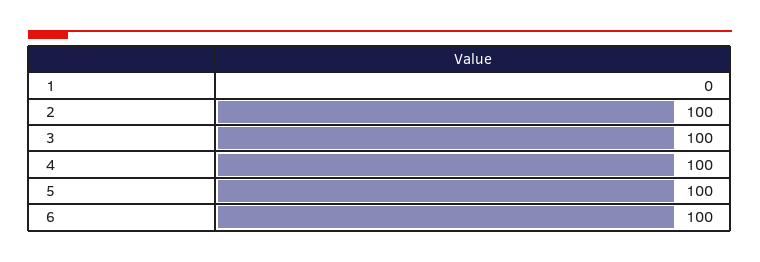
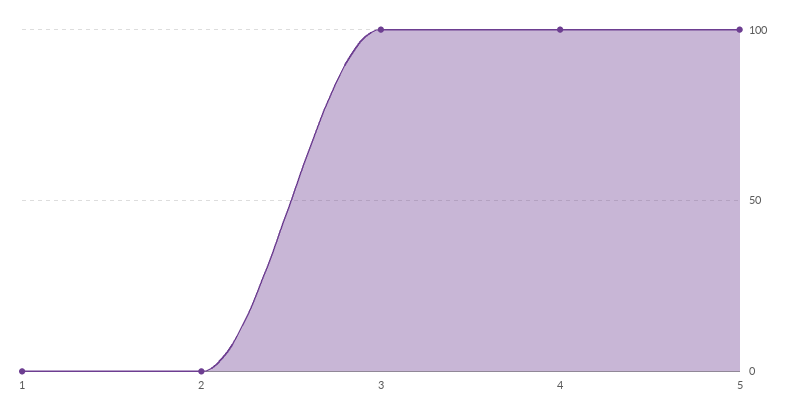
2: 100 -> 0
6: 100 -> none

